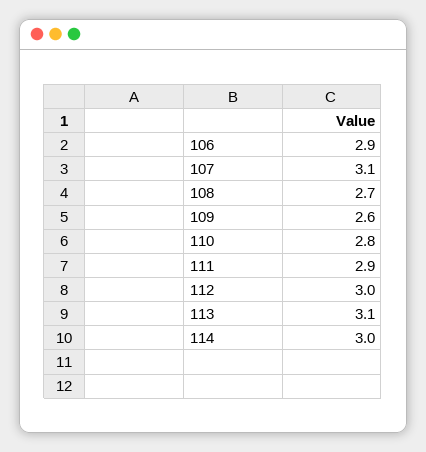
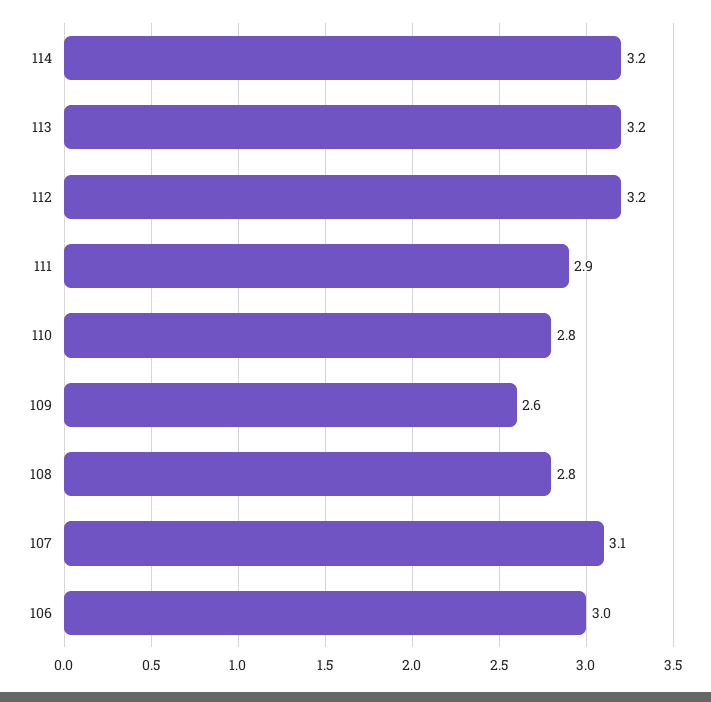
106: 2.9 -> 3
108: 2.7 -> 2.8
112: 3 -> 3.2
113: 3.1 -> 3.2
114: 3 -> 3.2

